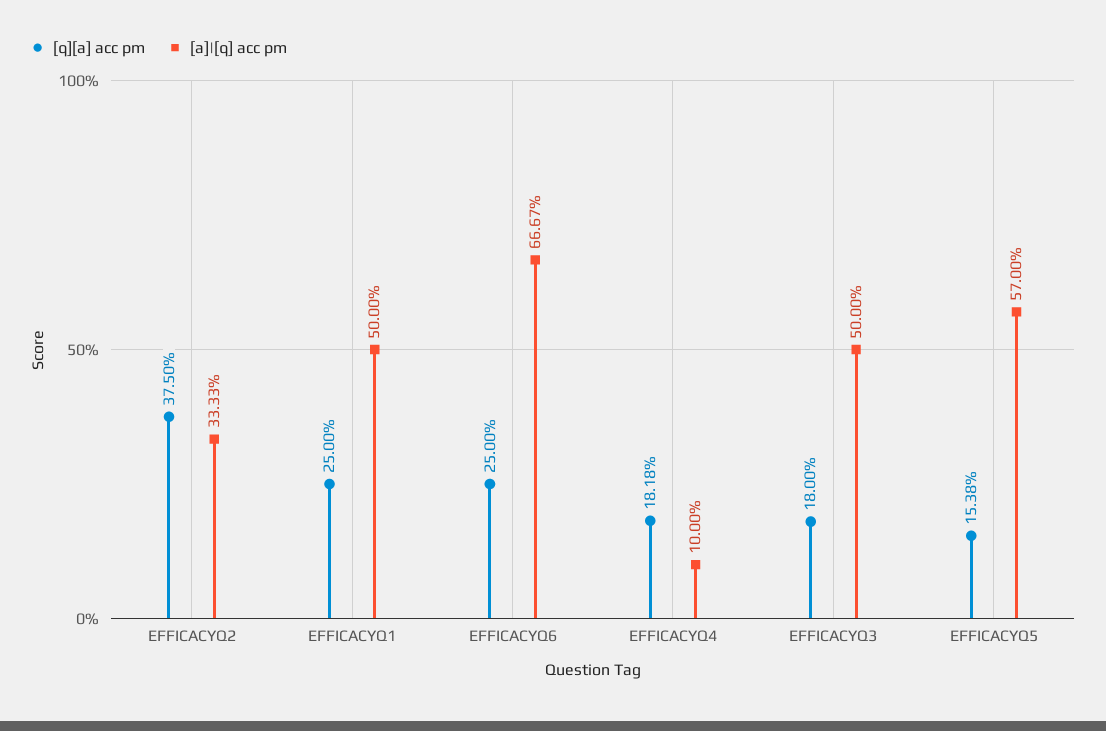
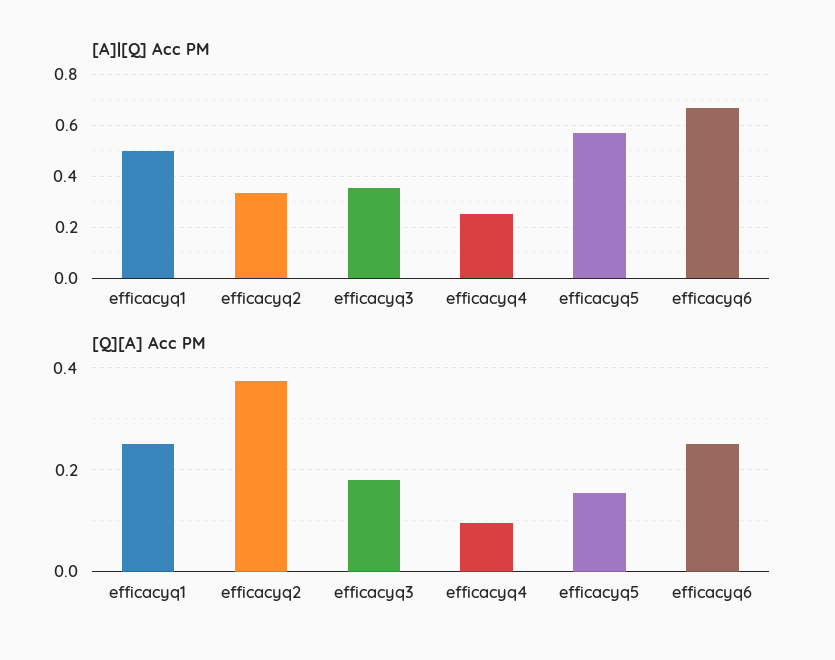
[q][a] acc pm, EFFICACYQ4: 0.1818 -> 0.1
[a]|[q] acc pm, EFFICACYQ4: 0.1 -> 0.25
[a]|[q] acc pm, EFFICACYQ3: 0.5 -> 0.35

